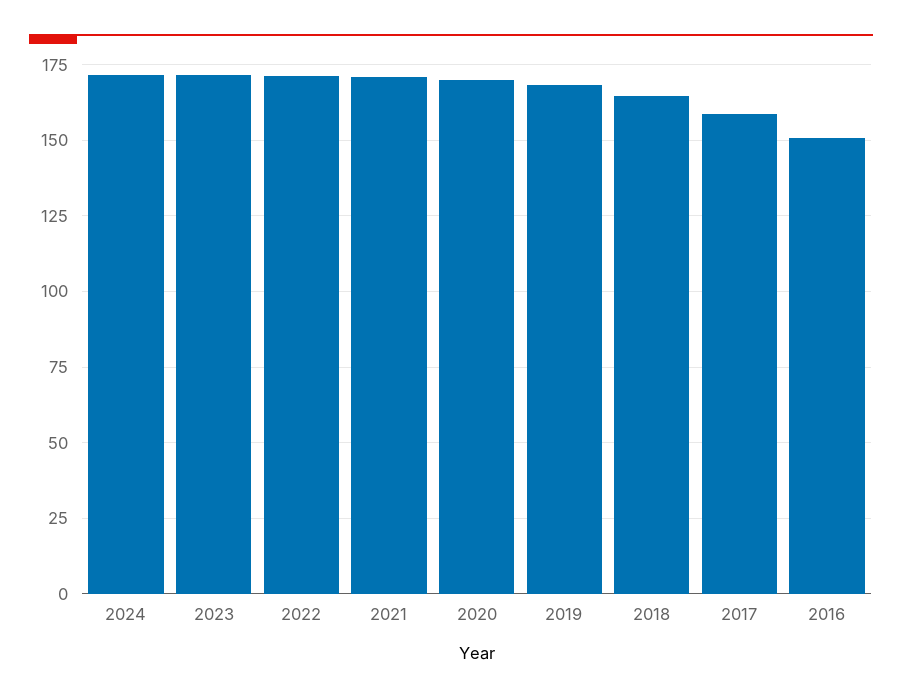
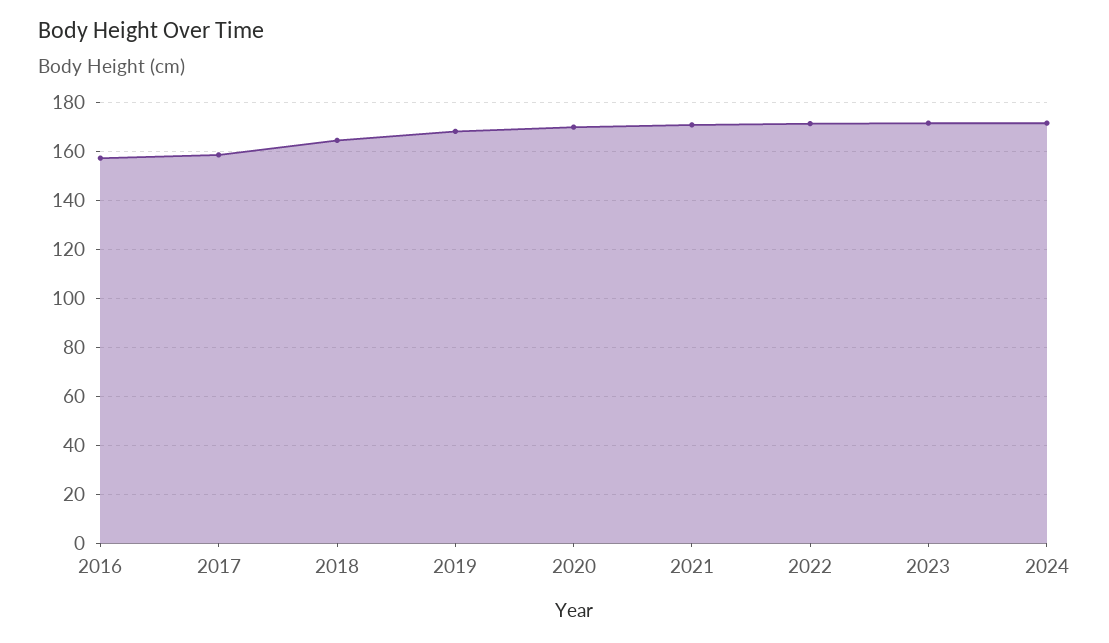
2016: 150 -> 157.5

